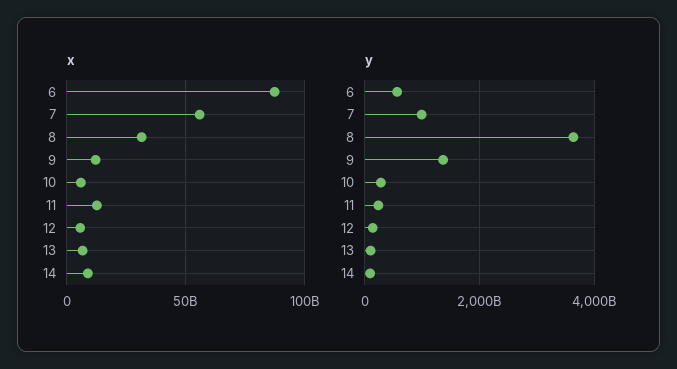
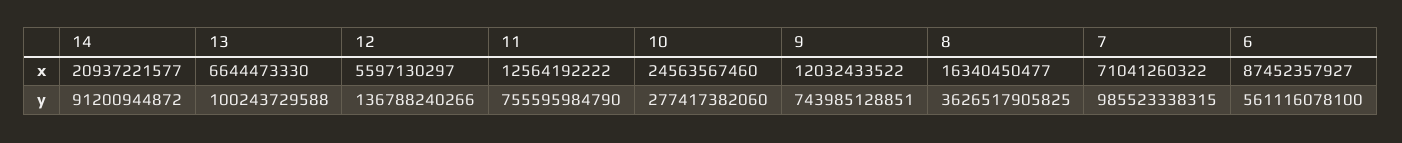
x, 7: 55000000000 -> 71041260322
x, 8: 30000000000 -> 16340450477
x, 10: 5000000000 -> 24563567460
x, 14: 10000000000 -> 20937221577
y, 9: 1400000000000 -> 743985128851
y, 11: 200000000000 -> 755595984790

